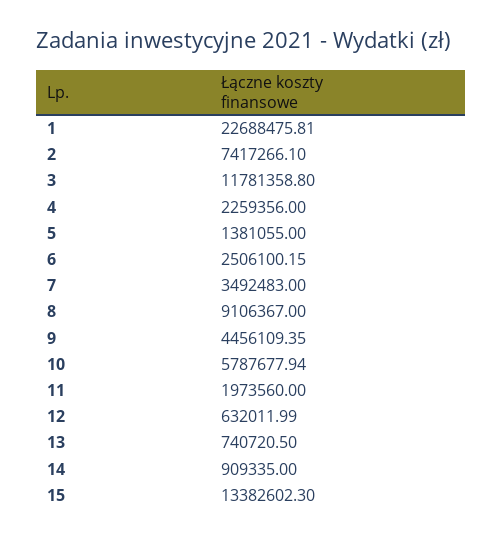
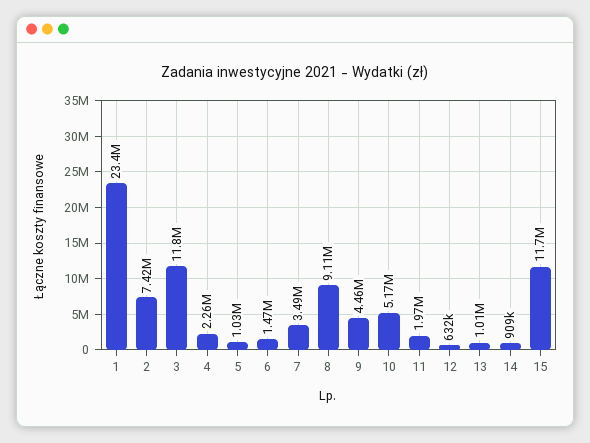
1: 22688475.81 -> 23400000
5: 1381055 -> 1030000
6: 2506100.15 -> 1470000
10: 5787677.94 -> 5170000
13: 740720.5 -> 1010000
15: 13382602.3 -> 11700000

